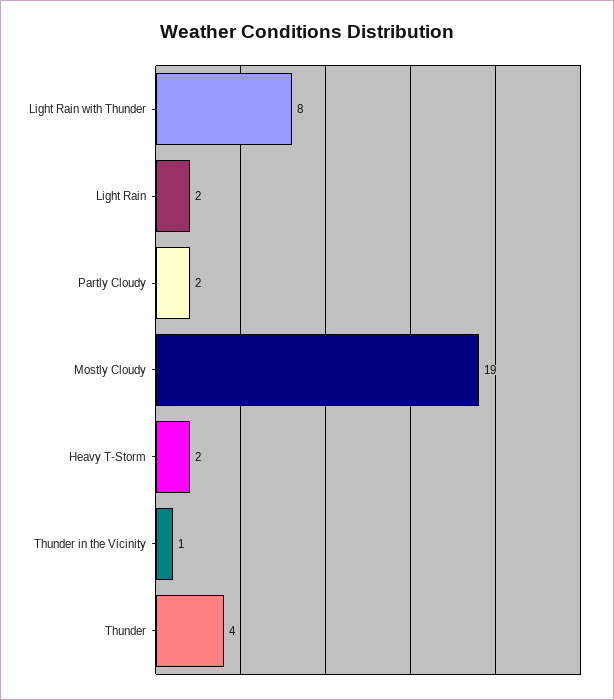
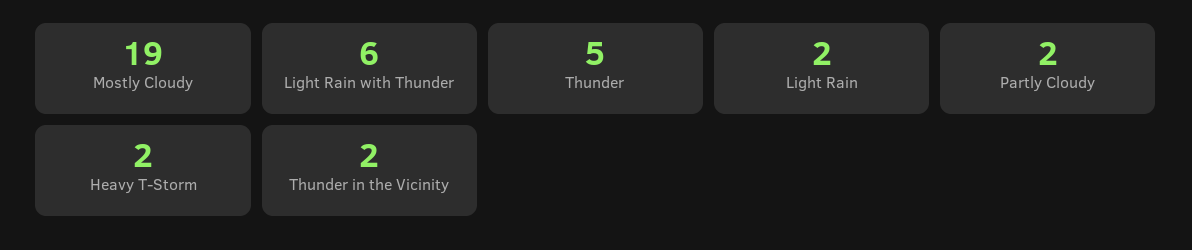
Light Rain with Thunder: 8 -> 6
Thunder in the Vicinity: 1 -> 2
Thunder: 4 -> 5

